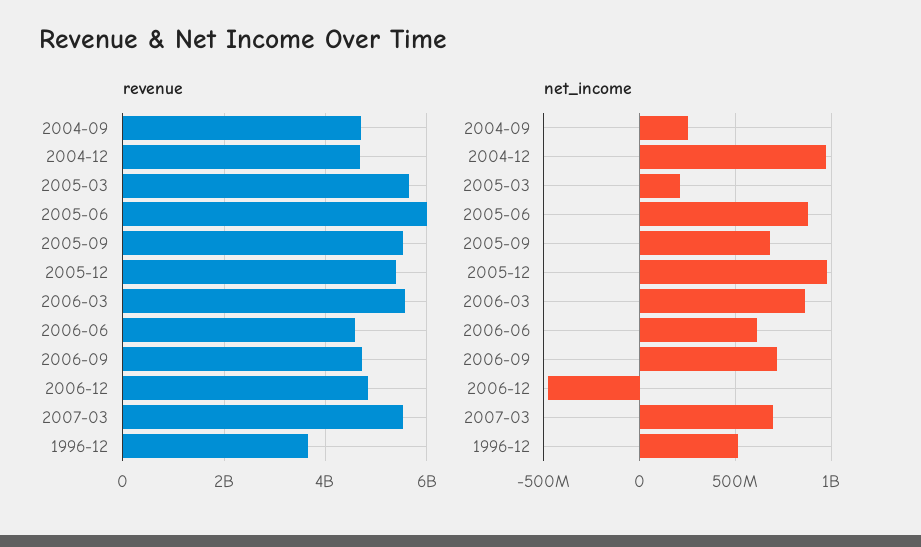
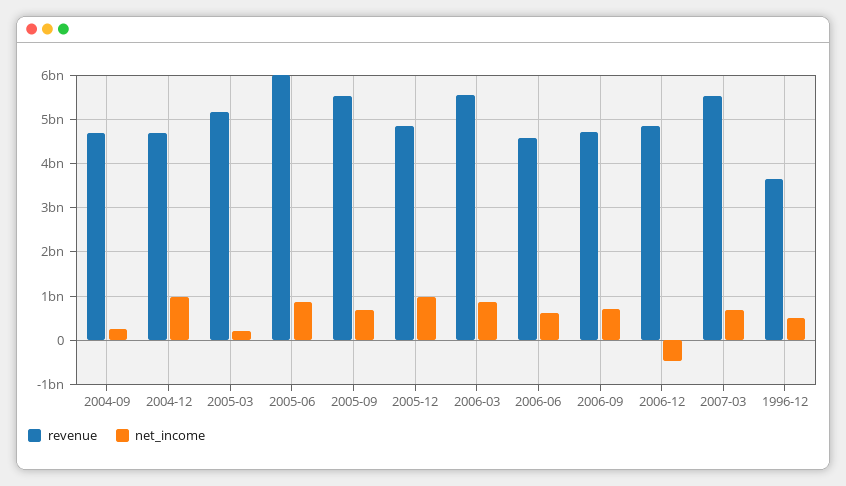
revenue, 2005-03: 5600000000 -> 5200000000
revenue, 2005-12: 5400000000 -> 4800000000

